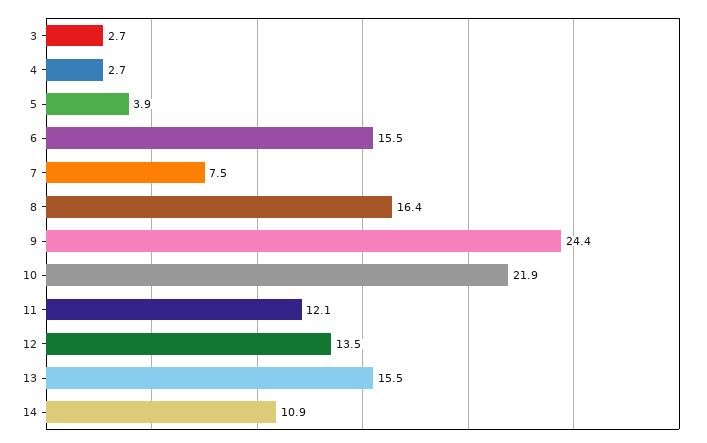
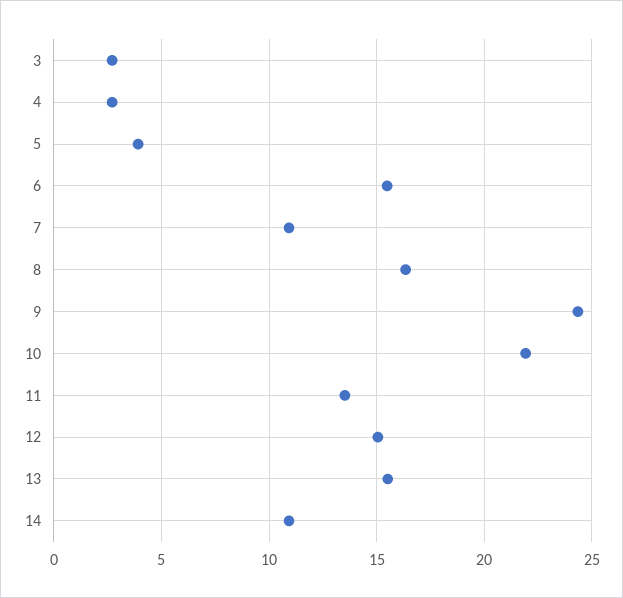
7: 7.5 -> 11
11: 12.1 -> 13.5
12: 13.5 -> 15

